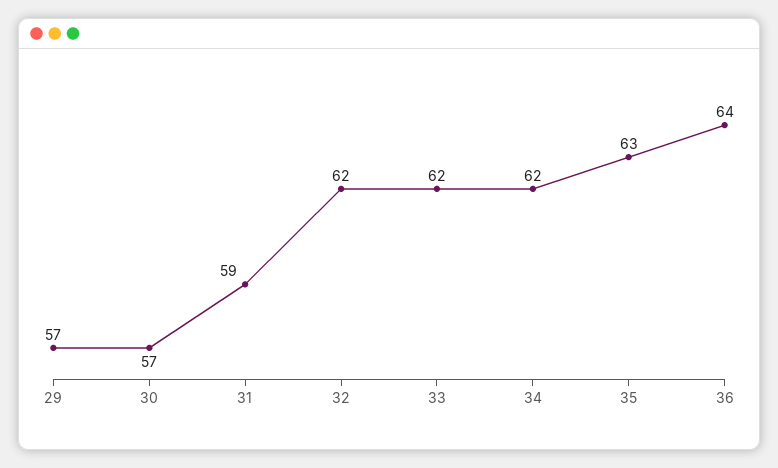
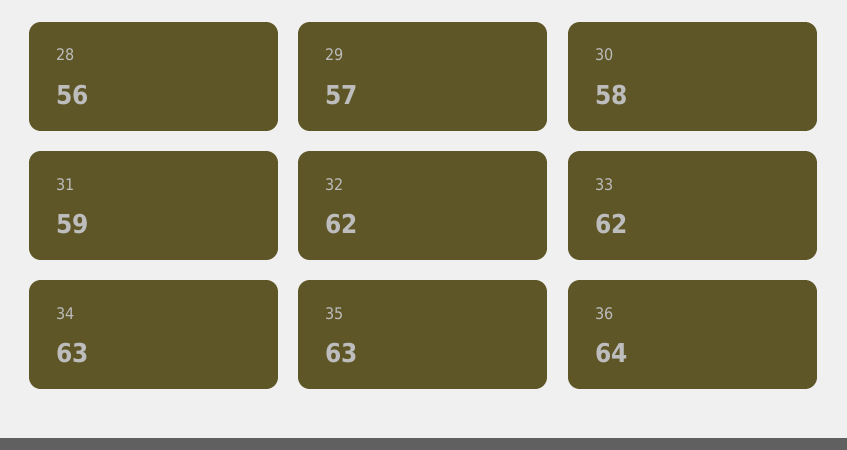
30: 57 -> 58
34: 62 -> 63
28: none -> 56

